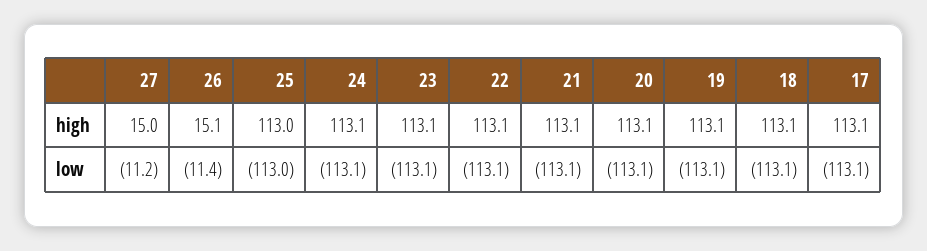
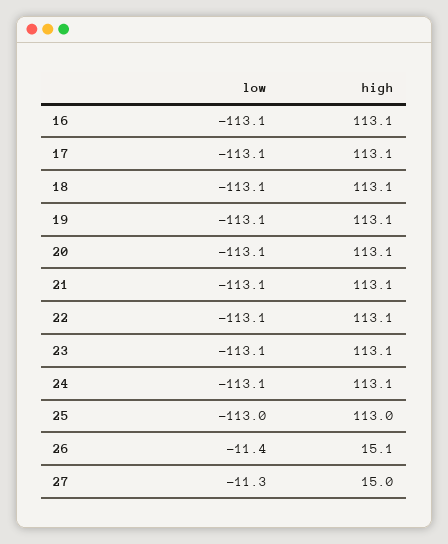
27, low: -11.2 -> -11.3
16, low: none -> -113.1
16, high: none -> 113.1

